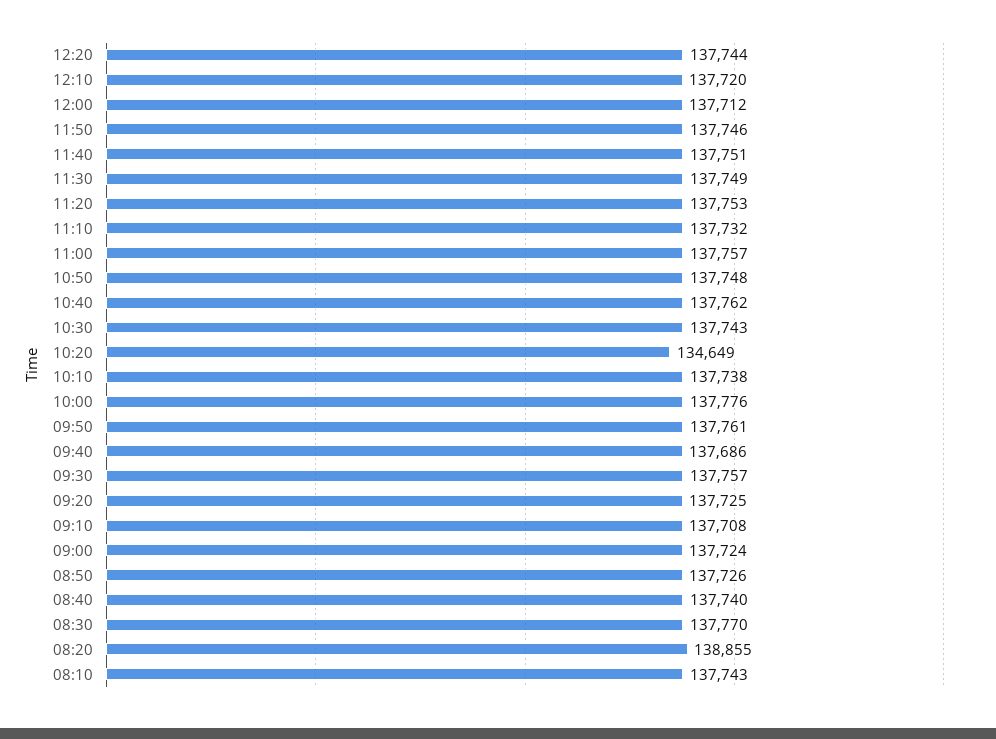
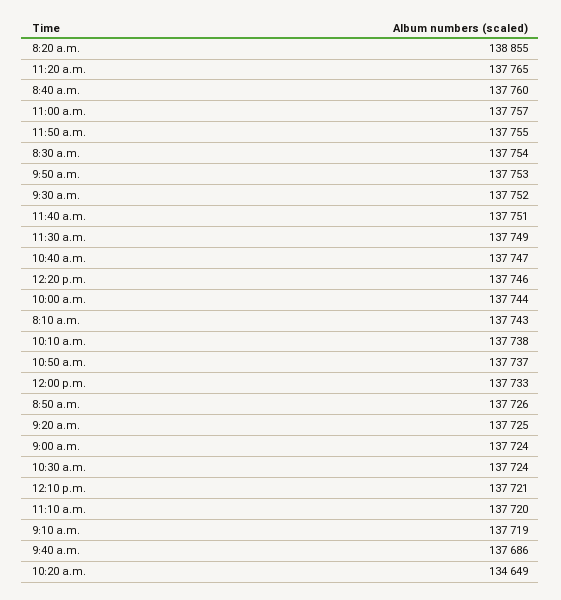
12:20: 137744 -> 137746
12:10: 137720 -> 137721
12:00: 137712 -> 137733
11:50: 137746 -> 137755
11:20: 137753 -> 137765
11:10: 137732 -> 137720
10:50: 137748 -> 137737
10:40: 137762 -> 137747
10:30: 137743 -> 137724
10:00: 137776 -> 137744
09:50: 137761 -> 137753
09:30: 137757 -> 137752
09:10: 137708 -> 137719
08:40: 137740 -> 137760
08:30: 137770 -> 137754

